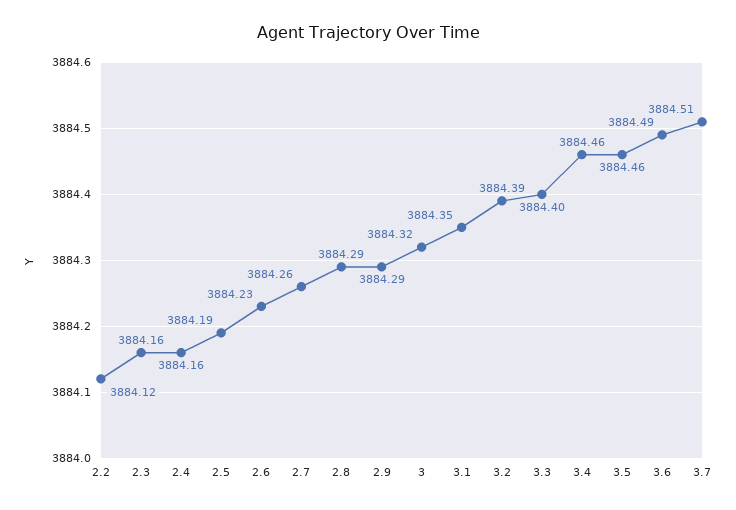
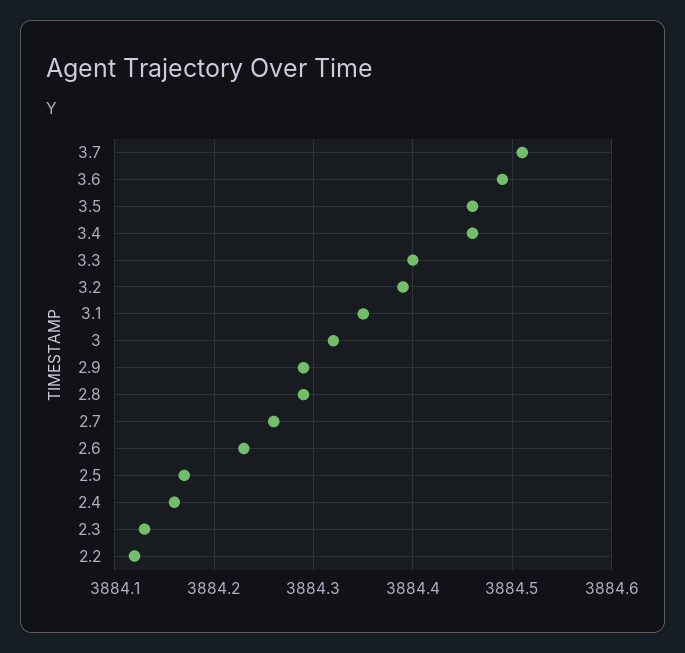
2.3: 3884.16 -> 3884.13
2.5: 3884.19 -> 3884.17

